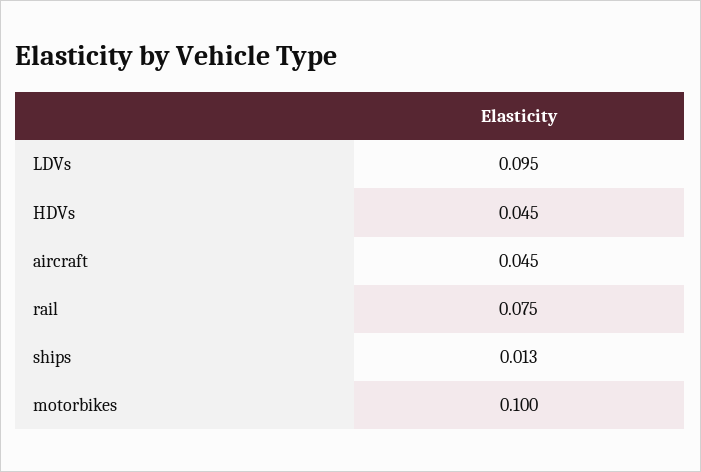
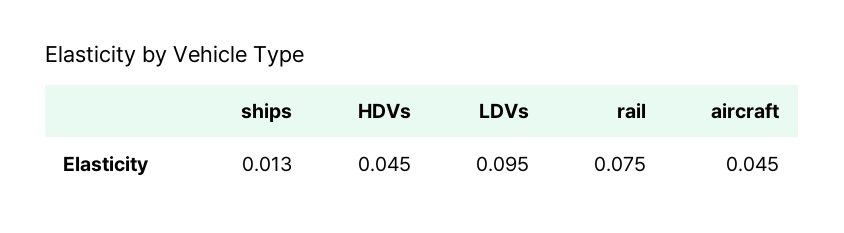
motorbikes: 0.1 -> none

